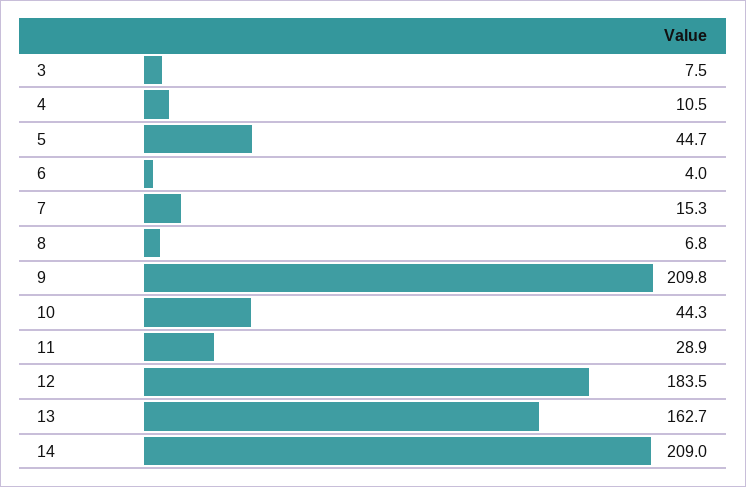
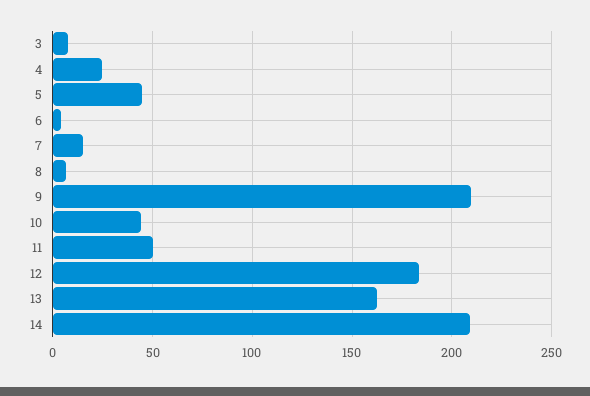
4: 10.5 -> 25
11: 28.9 -> 50

